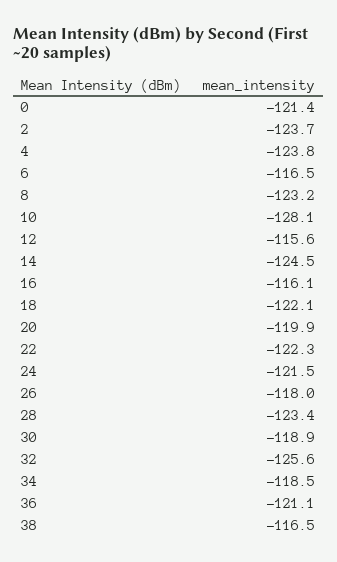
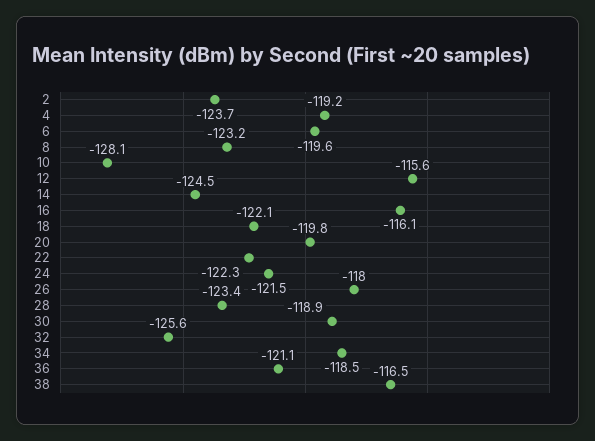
0: -121.4 -> none
4: -123.8 -> -119.2
6: -116.5 -> -119.6
20: -119.9 -> -119.8

